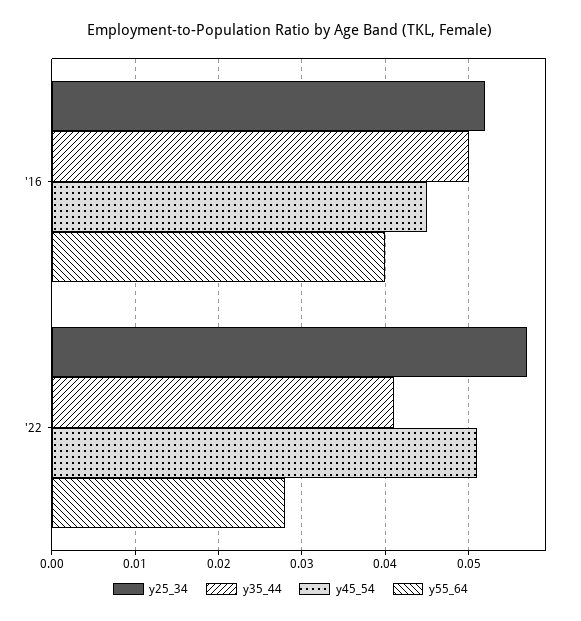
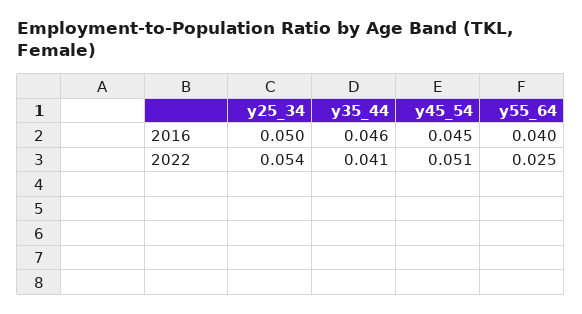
y25_34, '16: 0.052 -> 0.05
y35_44, '16: 0.05 -> 0.046
y25_34, '22: 0.057 -> 0.054
y55_64, '22: 0.028 -> 0.025

